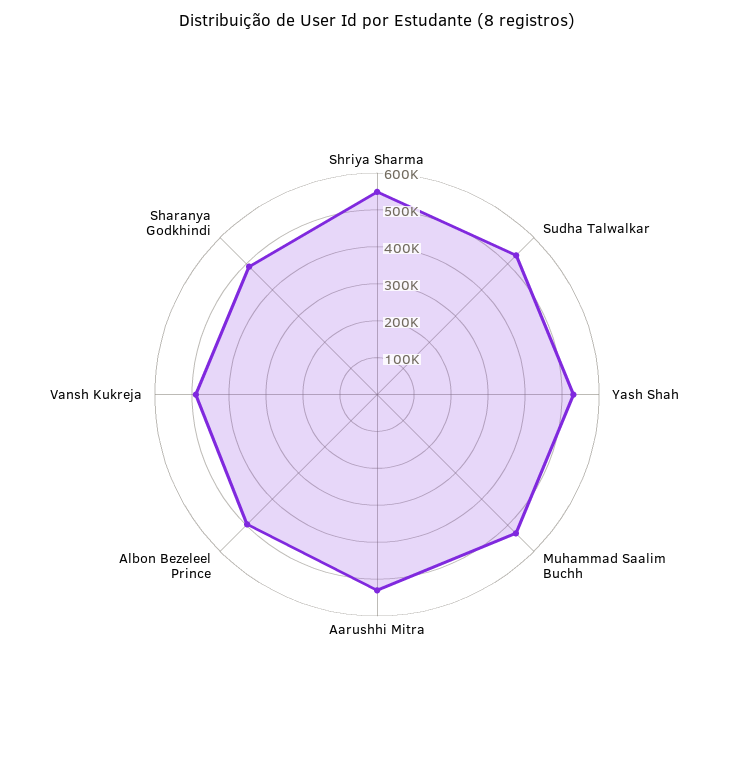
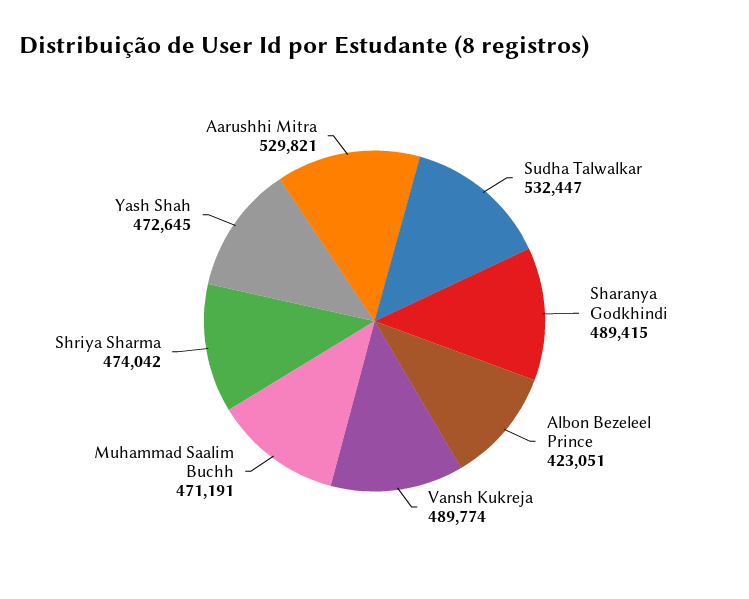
Shriya Sharma: 550000 -> 474042
Yash Shah: 525000 -> 472645
Muhammad Saalim Buchh: 525000 -> 471191
Albon Bezeleel Prince: 500000 -> 423051

